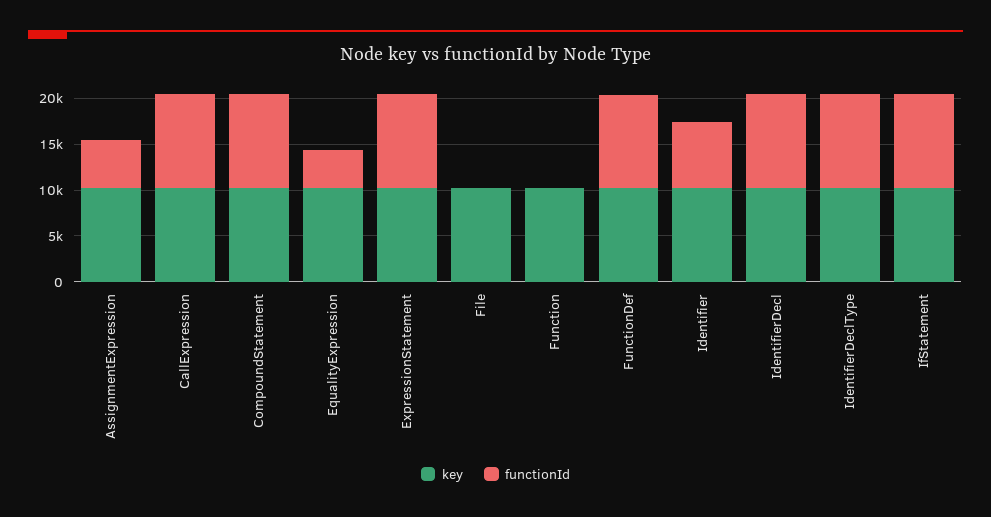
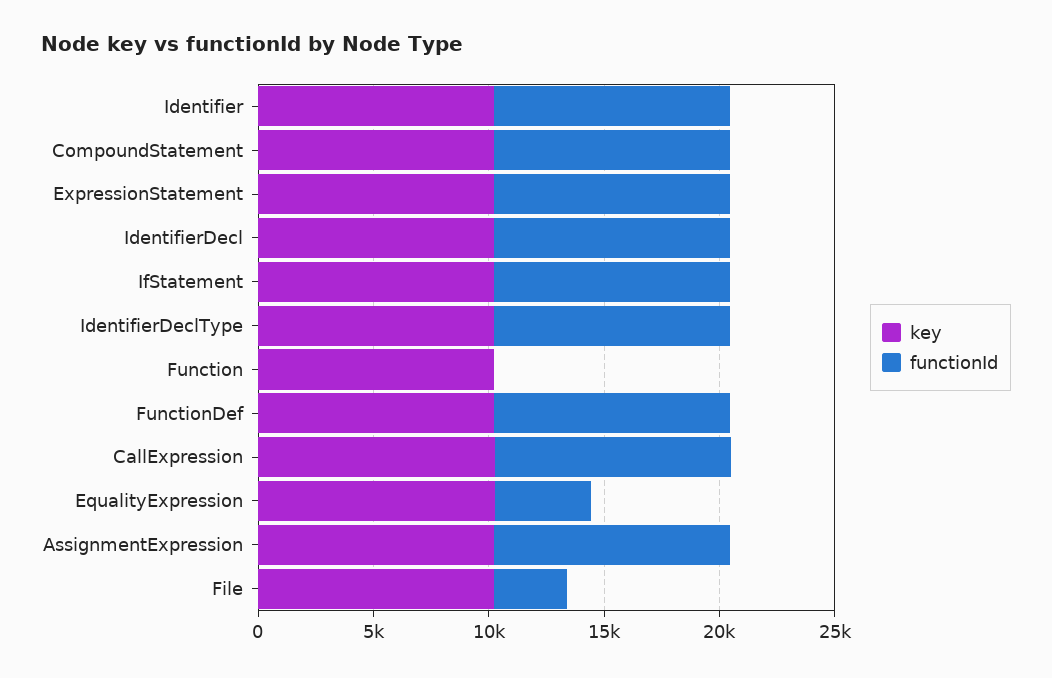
functionId, AssignmentExpression: 5000 -> 10000
functionId, File: 0 -> 3000
functionId, Identifier: 7000 -> 10000

